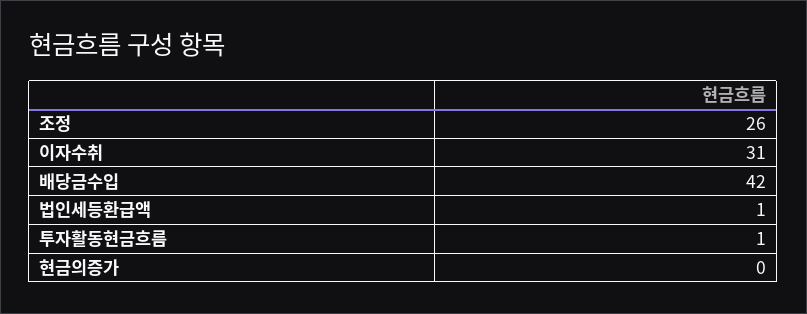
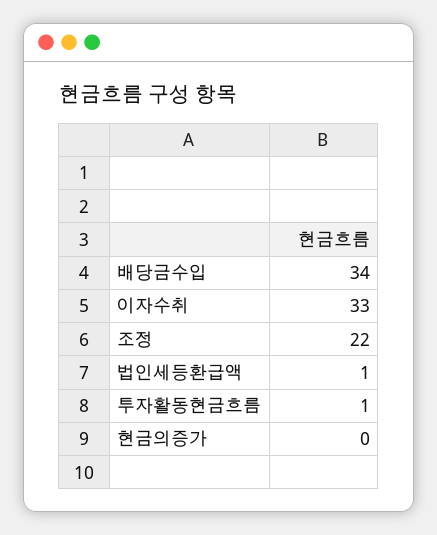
조정: 26 -> 22
이자수취: 31 -> 33
배당금수입: 42 -> 34

